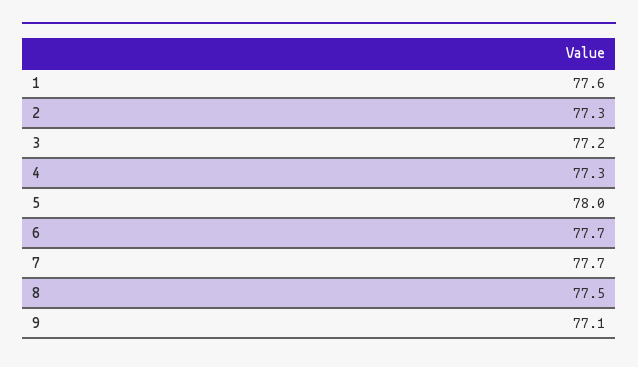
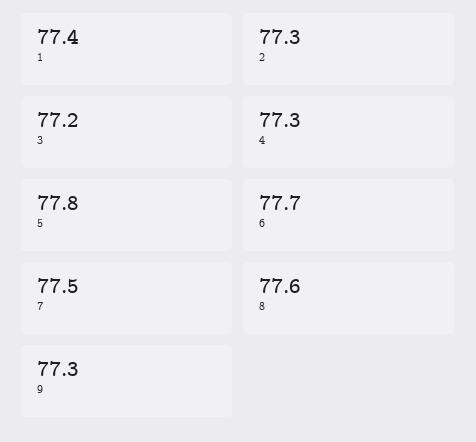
1: 77.6 -> 77.4
5: 78 -> 77.8
7: 77.7 -> 77.5
8: 77.5 -> 77.6
9: 77.1 -> 77.3

